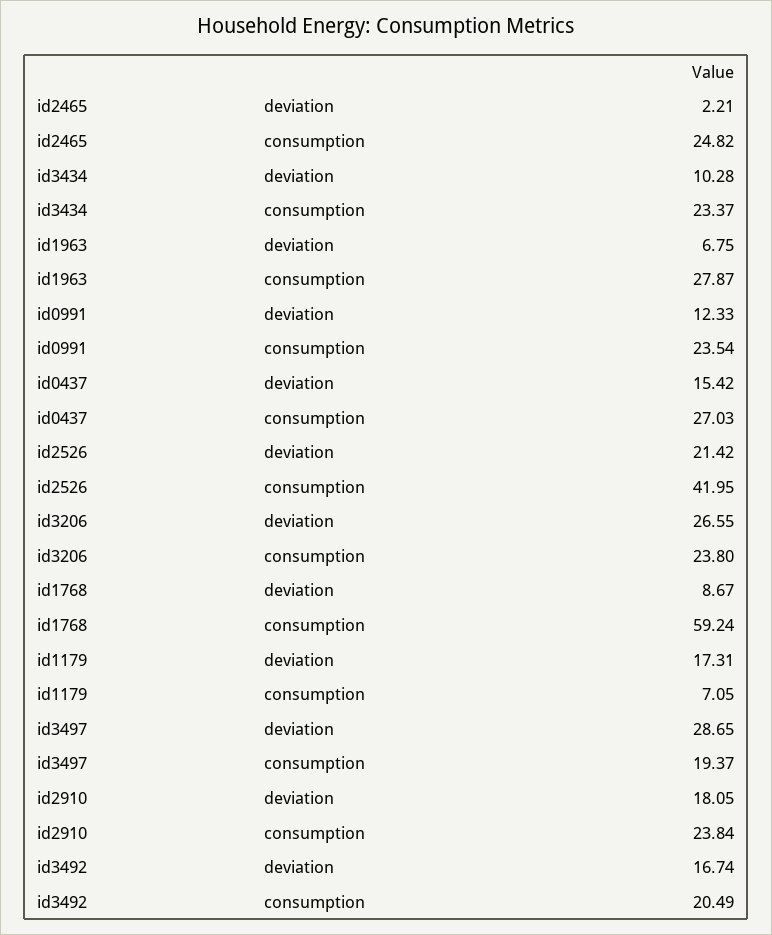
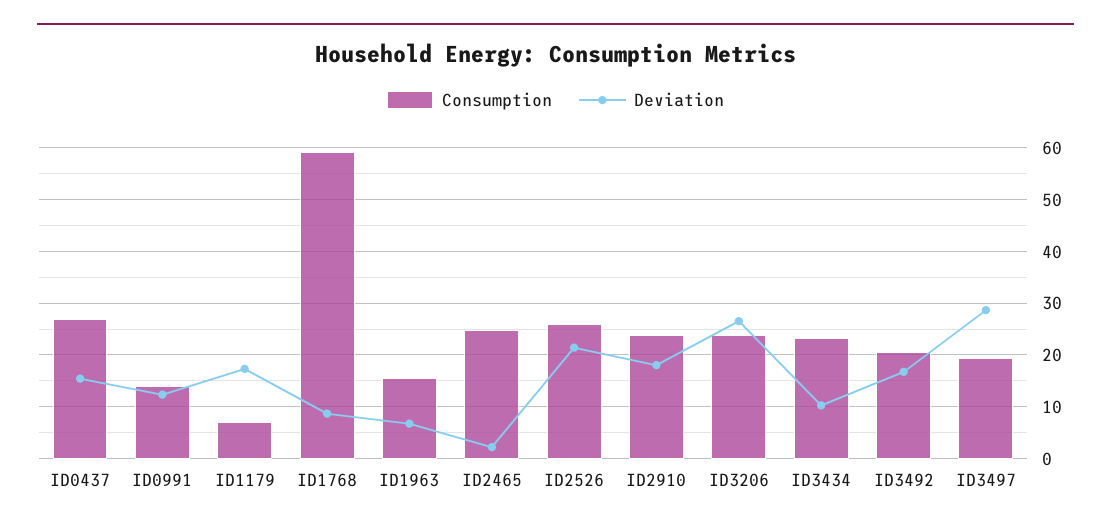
consumption, id1963: 27.87 -> 16
consumption, id0991: 23.54 -> 14
consumption, id2526: 41.95 -> 26

